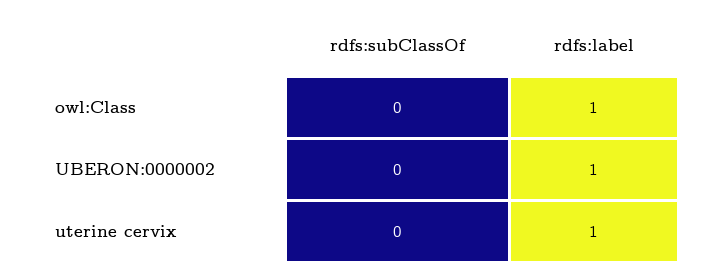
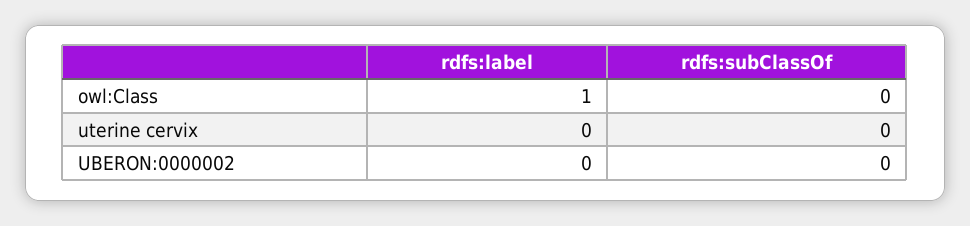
rdfs:label, UBERON:0000002: 1 -> 0
rdfs:label, uterine cervix: 1 -> 0

